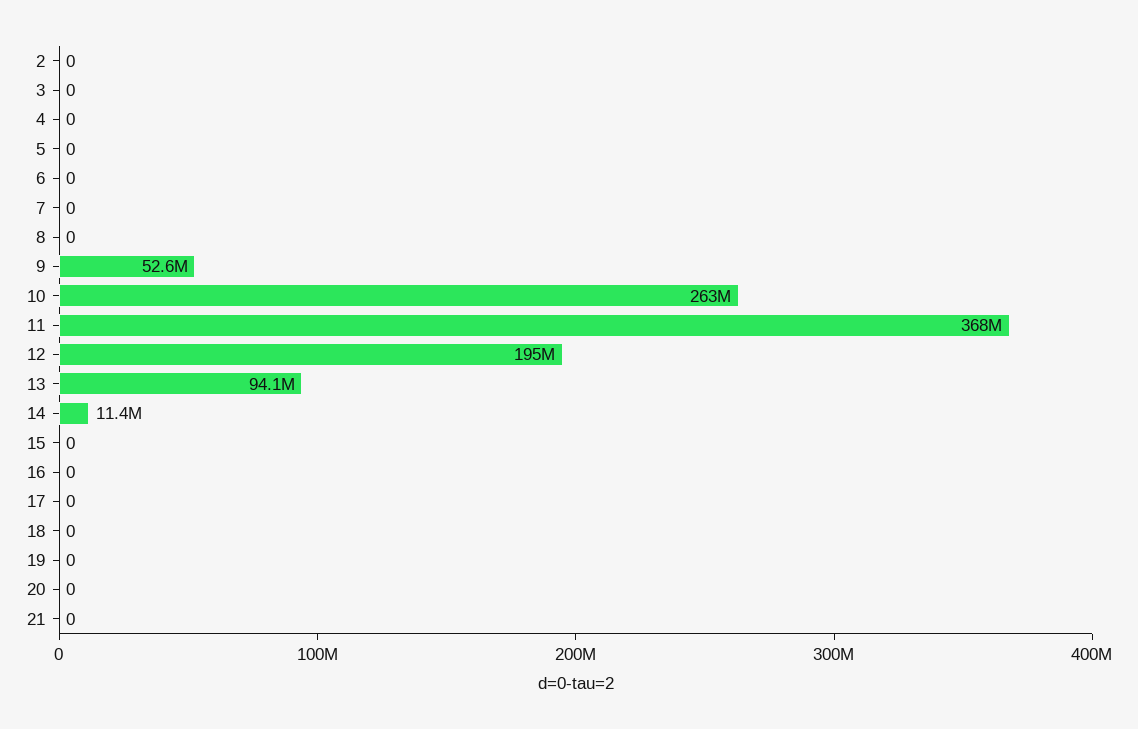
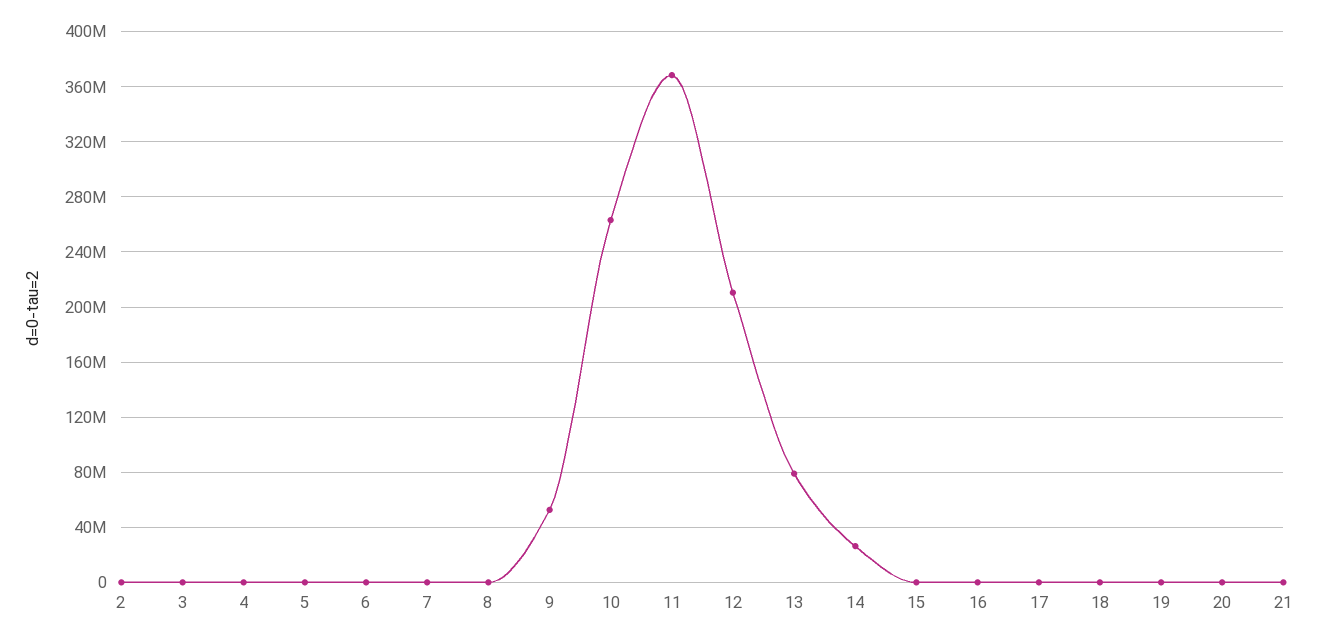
12: 195000000 -> 210000000
13: 94100000 -> 80000000
14: 11400000 -> 25000000

